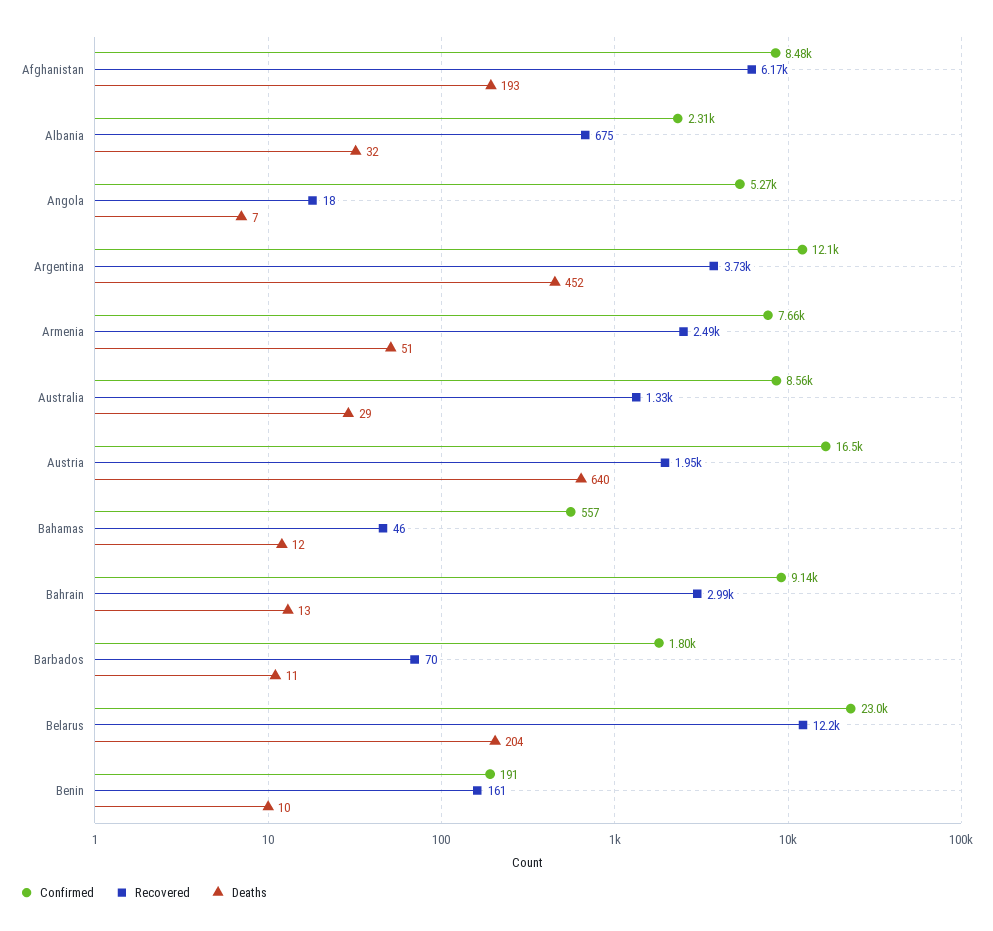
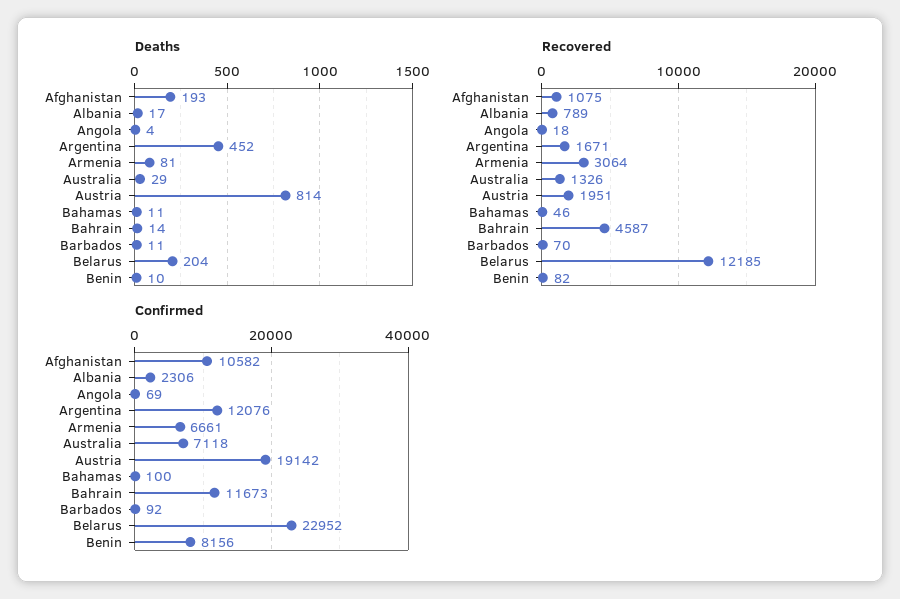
Confirmed, Afghanistan: 8480 -> 10582
Recovered, Afghanistan: 6170 -> 1075
Recovered, Albania: 675 -> 789
Deaths, Albania: 32 -> 17
Confirmed, Angola: 5270 -> 69
Deaths, Angola: 7 -> 4
Recovered, Argentina: 3730 -> 1671
Confirmed, Armenia: 7660 -> 6661
Recovered, Armenia: 2490 -> 3064
Deaths, Armenia: 51 -> 81
Confirmed, Australia: 8560 -> 7118
Confirmed, Austria: 16500 -> 19142
Deaths, Austria: 640 -> 814
Confirmed, Bahamas: 557 -> 100
Deaths, Bahamas: 12 -> 11
Confirmed, Bahrain: 9140 -> 11673
Recovered, Bahrain: 2990 -> 4587
Deaths, Bahrain: 13 -> 14
Confirmed, Barbados: 1800 -> 92
Confirmed, Benin: 191 -> 8156
Recovered, Benin: 161 -> 82

